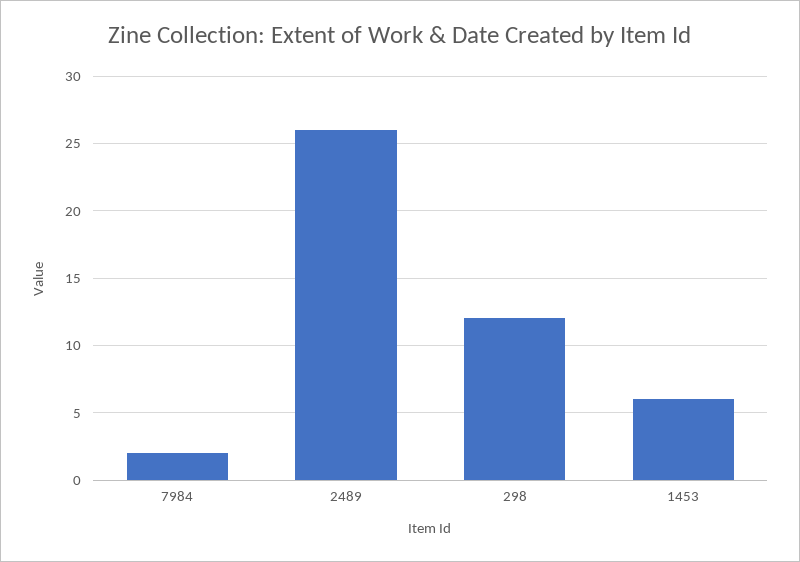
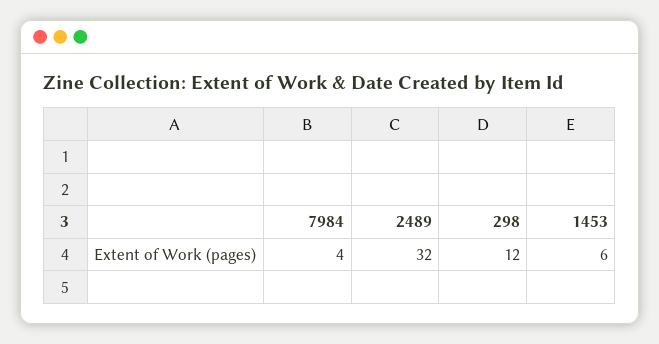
7984: 2 -> 4
2489: 26 -> 32

